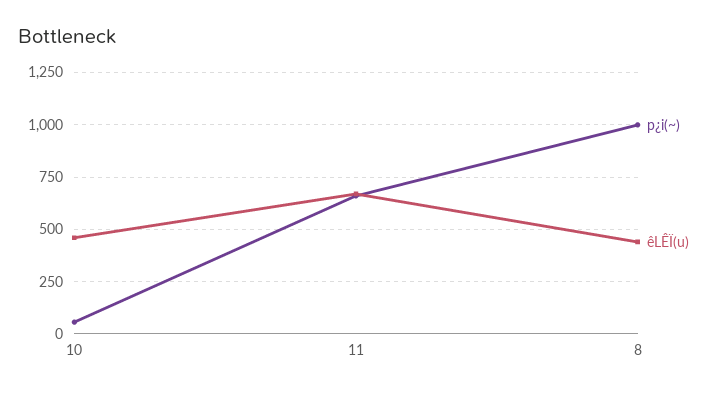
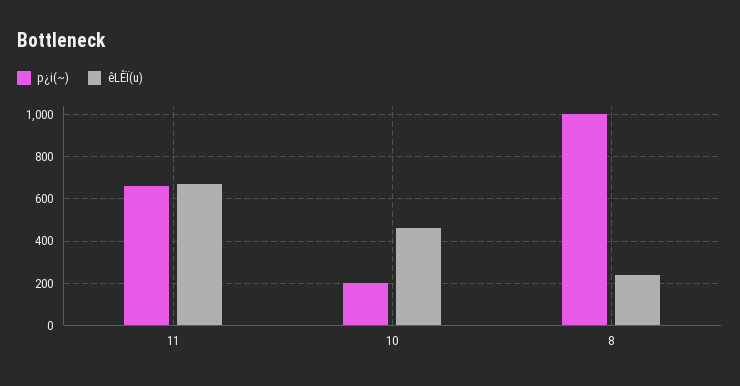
p¿i(~), 10: 50 -> 200
êLÊÏ(u), 8: 450 -> 250

